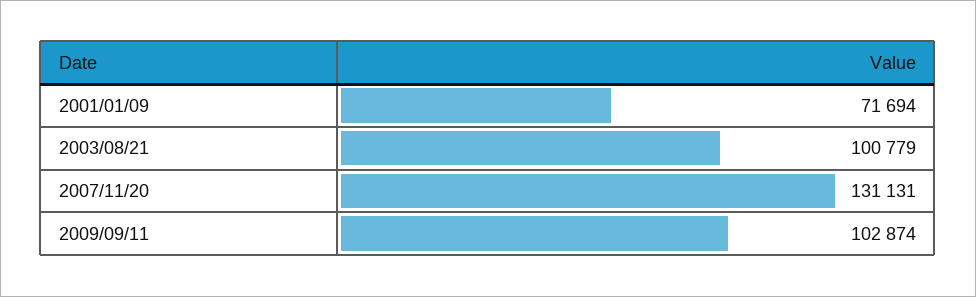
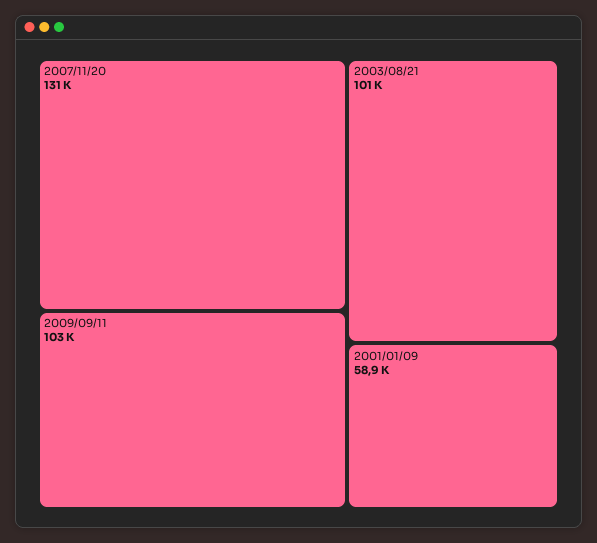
2001/01/09: 71694 -> 58900

